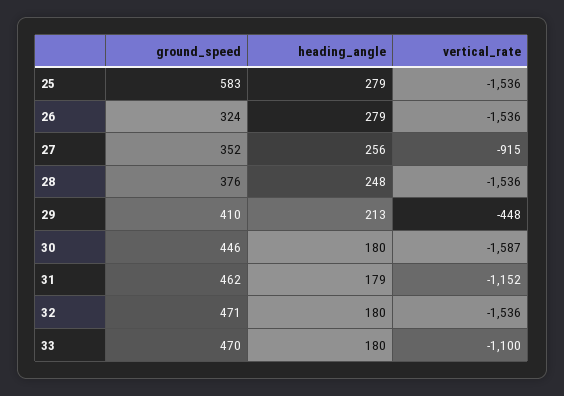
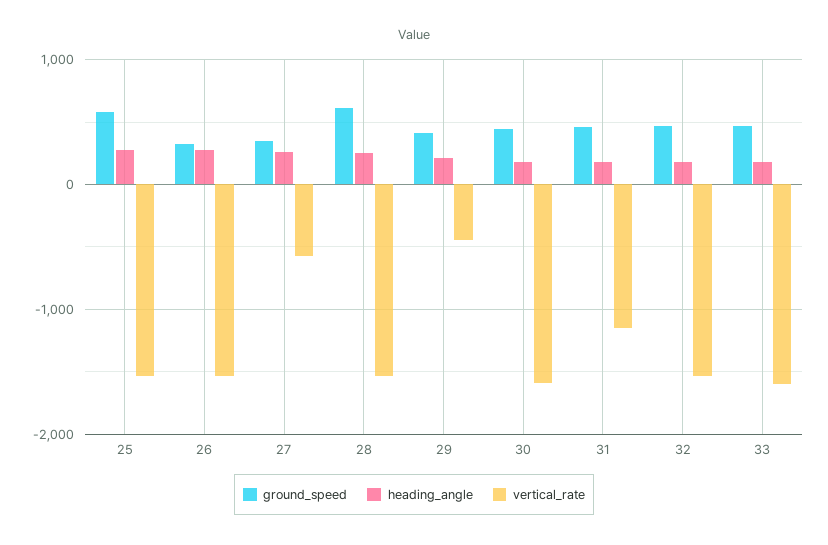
vertical_rate, 27: -915 -> -600
ground_speed, 28: 376 -> 600
vertical_rate, 33: -1100 -> -1600

